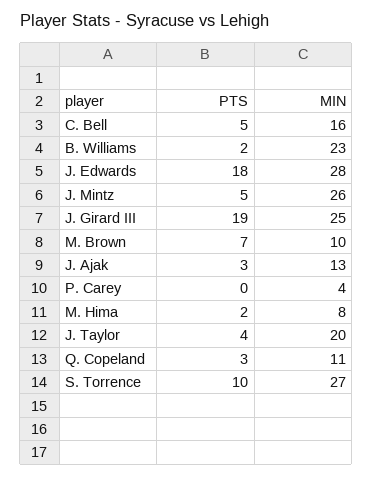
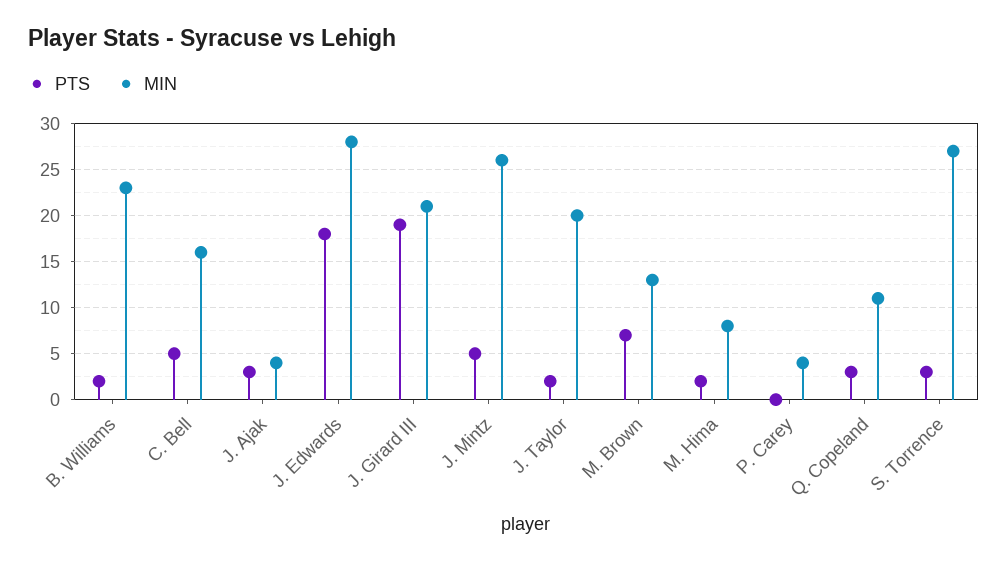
MIN, J. Girard III: 25 -> 21
MIN, M. Brown: 10 -> 13
MIN, J. Ajak: 13 -> 4
PTS, J. Taylor: 4 -> 2
PTS, S. Torrence: 10 -> 3

